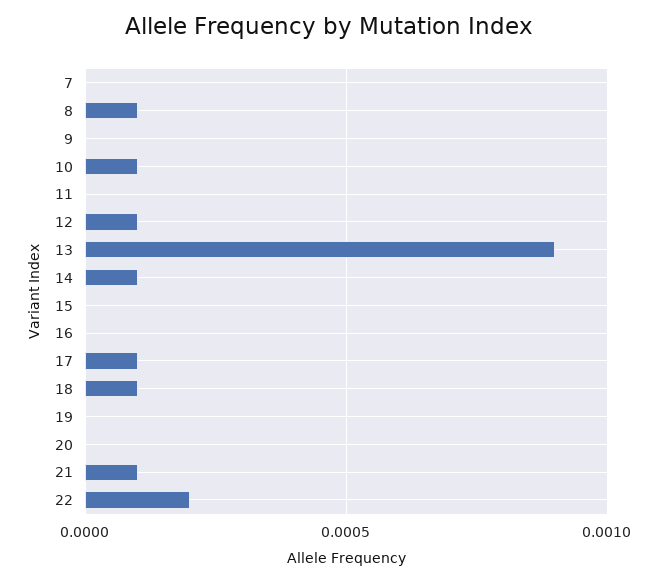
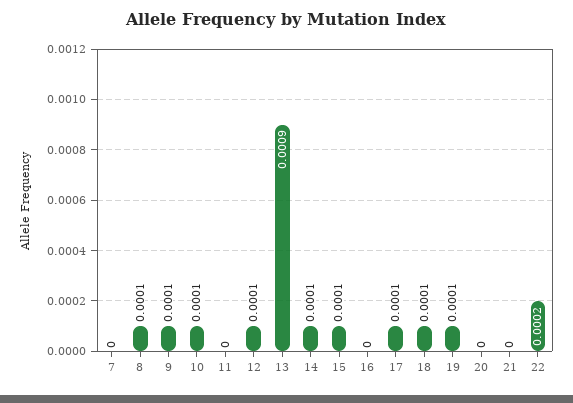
9: 0 -> 0.0001
15: 0 -> 0.0001
19: 0 -> 0.0001
21: 0.0001 -> 0

